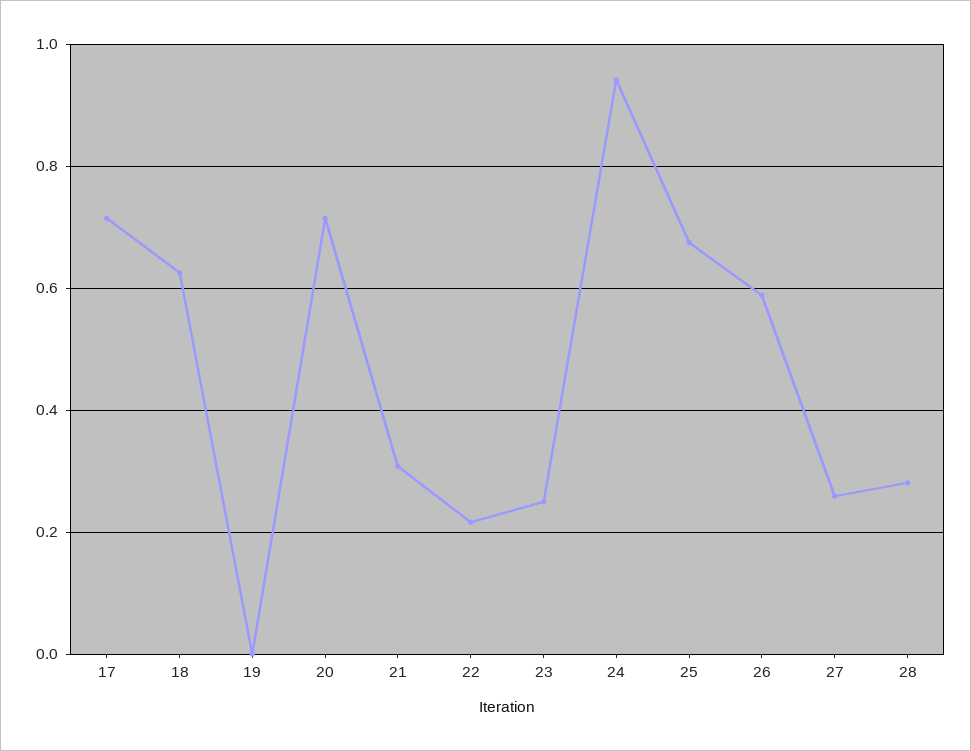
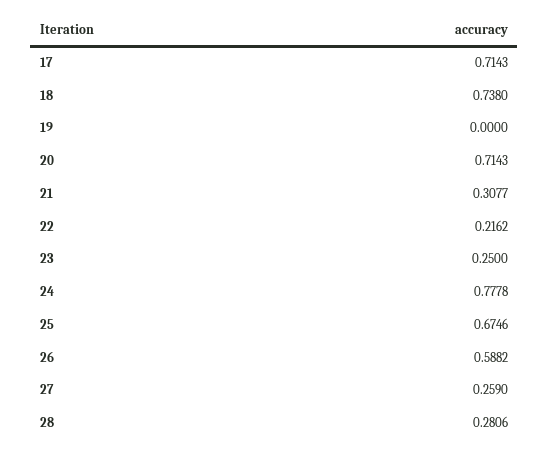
18: 0.62 -> 0.738
24: 0.94 -> 0.7778

